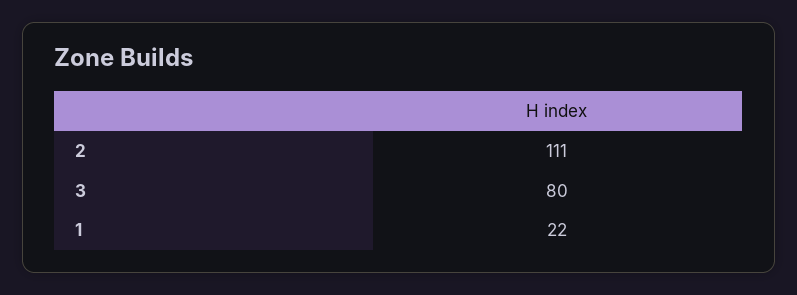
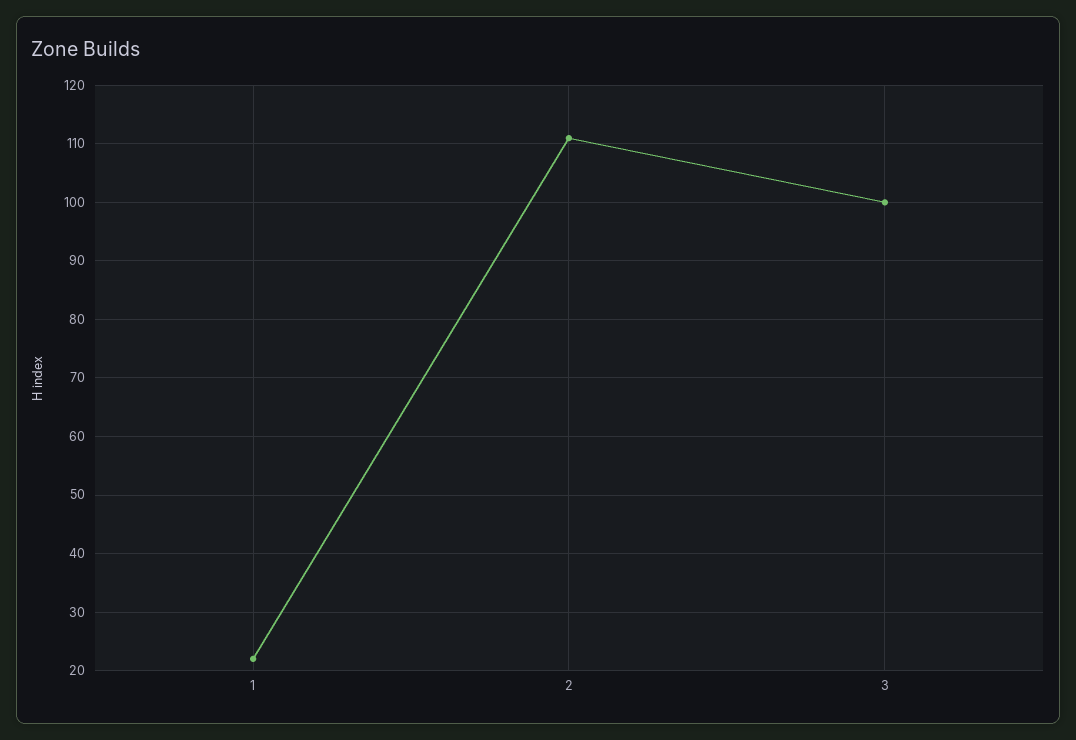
3: 80 -> 100

